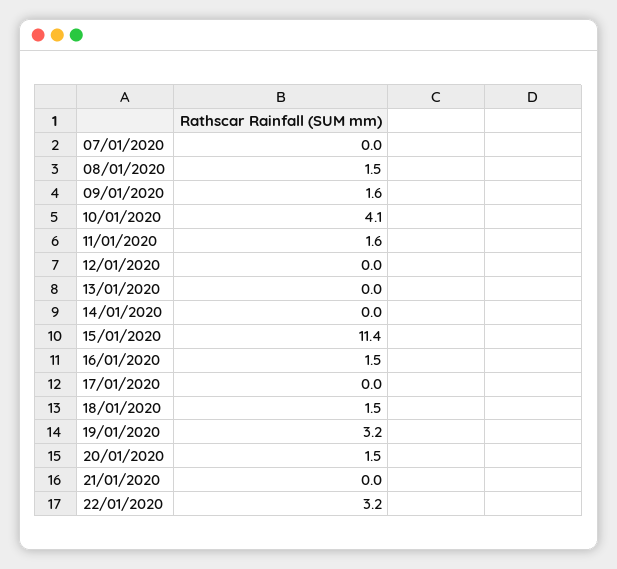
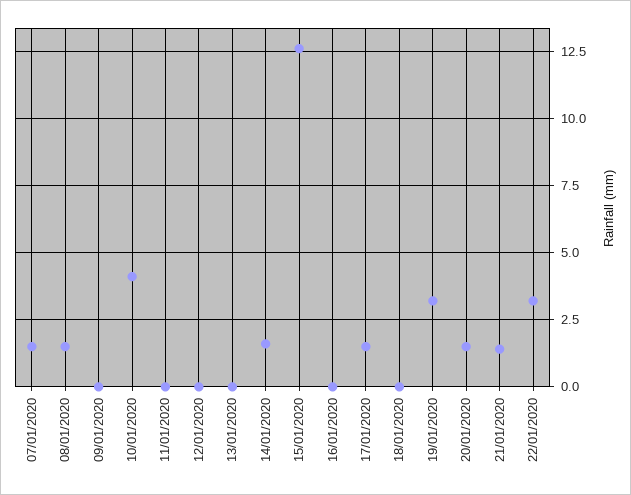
07/01/2020: 0 -> 1.5
09/01/2020: 1.6 -> 0
11/01/2020: 1.6 -> 0
14/01/2020: 0 -> 1.5
15/01/2020: 11.4 -> 12.5
16/01/2020: 1.5 -> 0
17/01/2020: 0 -> 1.5
18/01/2020: 1.5 -> 0
21/01/2020: 0 -> 1.5

